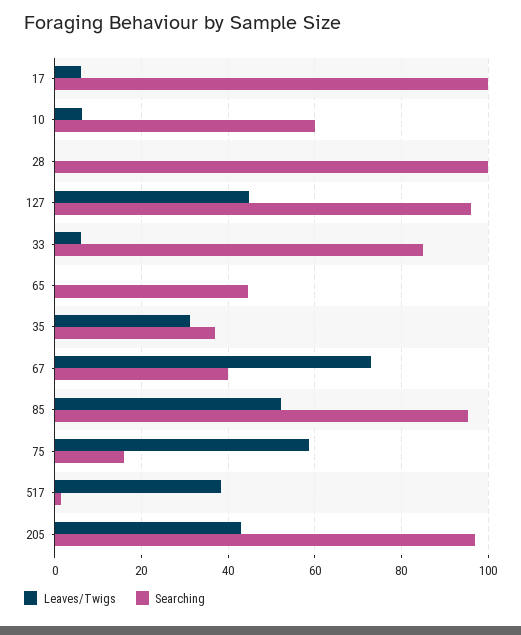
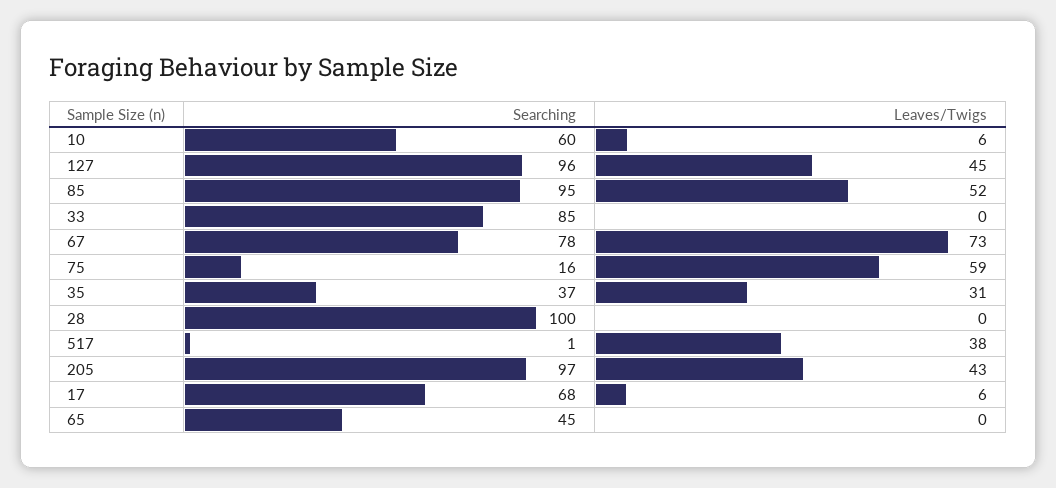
Searching, 17: 100 -> 68
Leaves/Twigs, 33: 6 -> 0
Searching, 67: 40 -> 78

